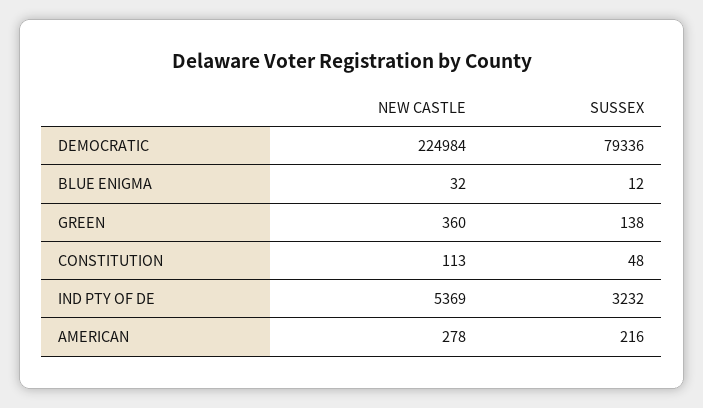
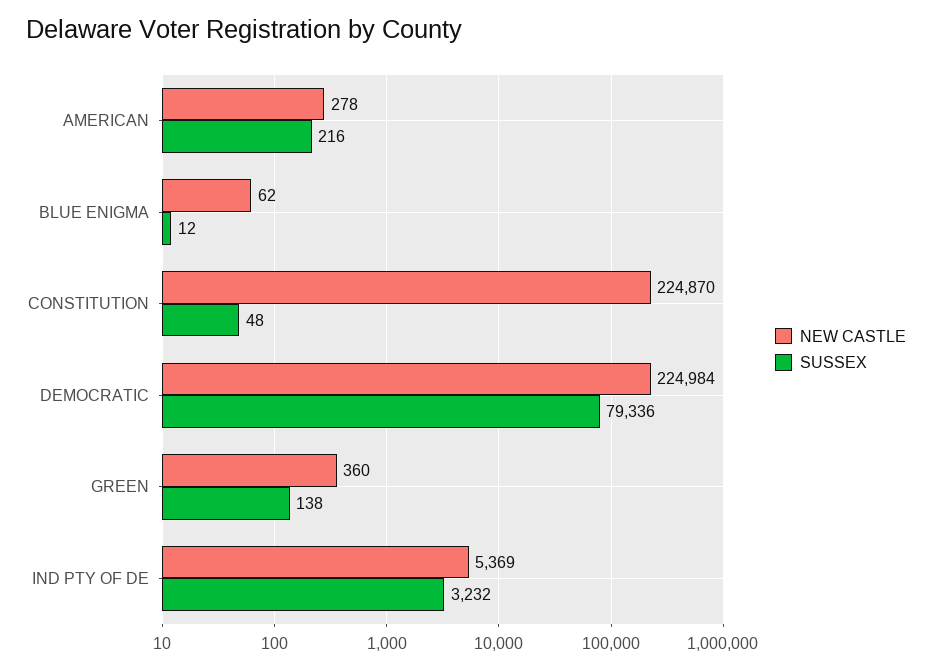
NEW CASTLE, BLUE ENIGMA: 32 -> 62
NEW CASTLE, CONSTITUTION: 113 -> 224870

